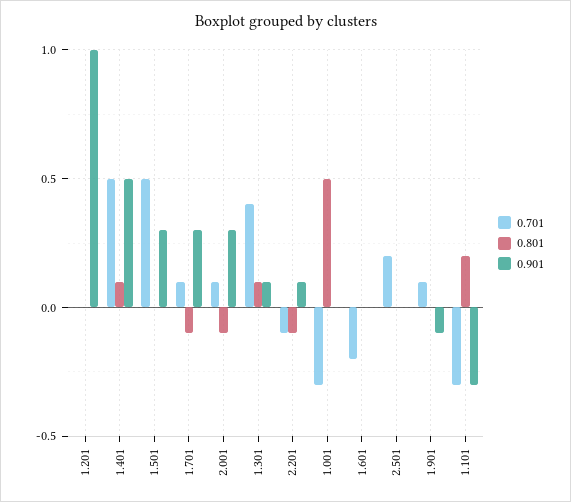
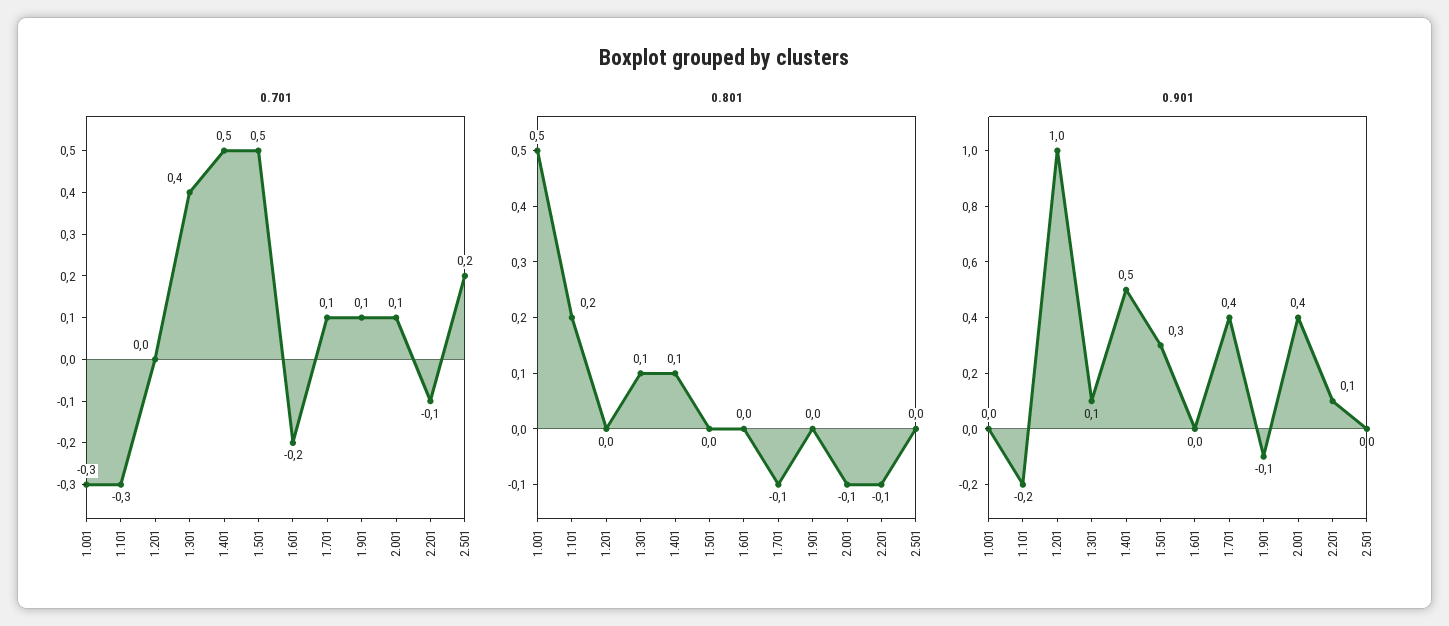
0.901, 1.701: 0.3 -> 0.4
0.901, 2.001: 0.3 -> 0.4
0.901, 1.101: -0.3 -> -0.2

